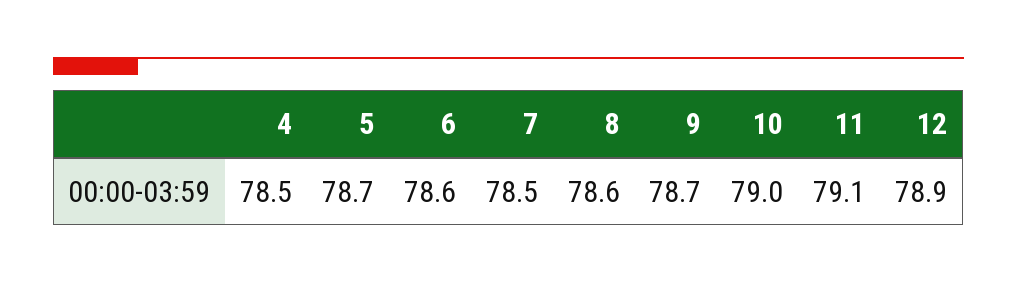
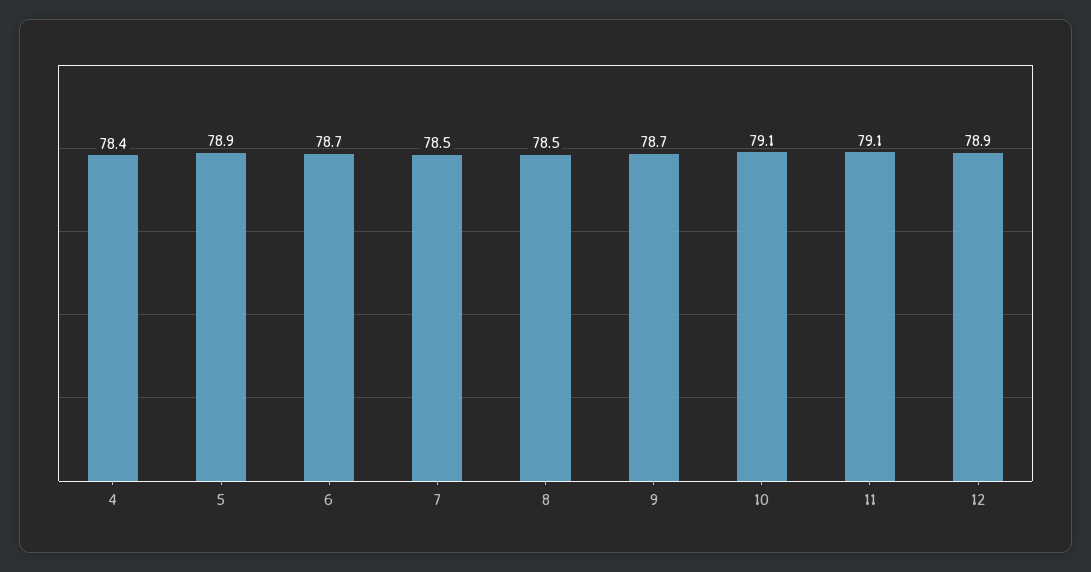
4: 78.5 -> 78.4
5: 78.7 -> 78.9
6: 78.6 -> 78.7
8: 78.6 -> 78.5
10: 79 -> 79.1

